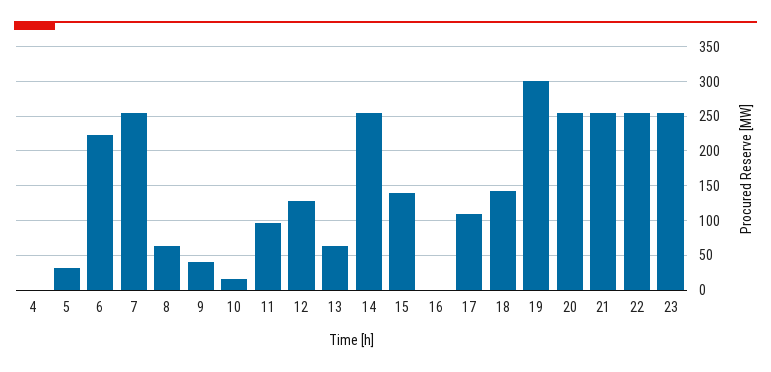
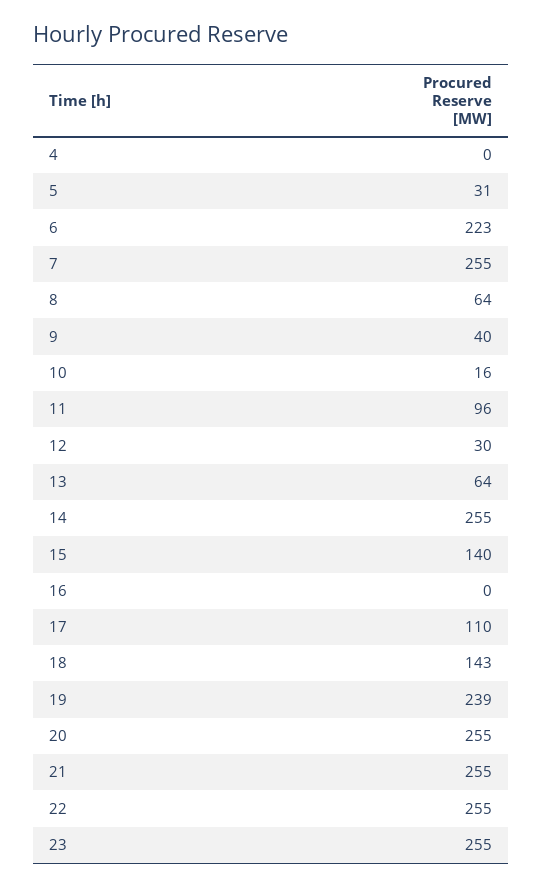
12: 130 -> 30
19: 300 -> 239

